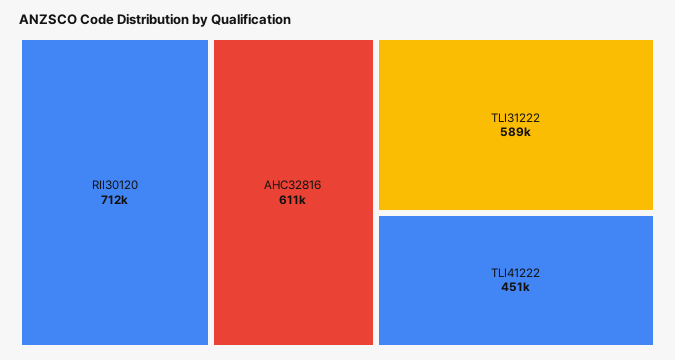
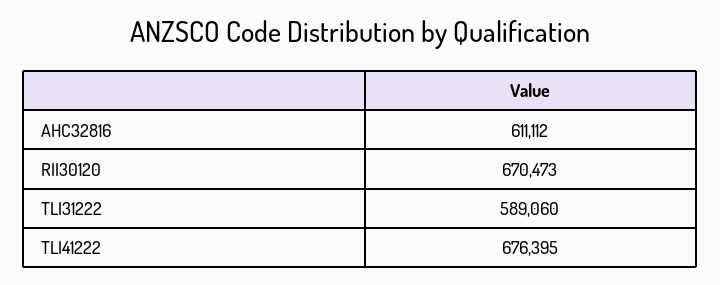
RII30120: 712000 -> 670473
TLI41222: 451000 -> 676395

